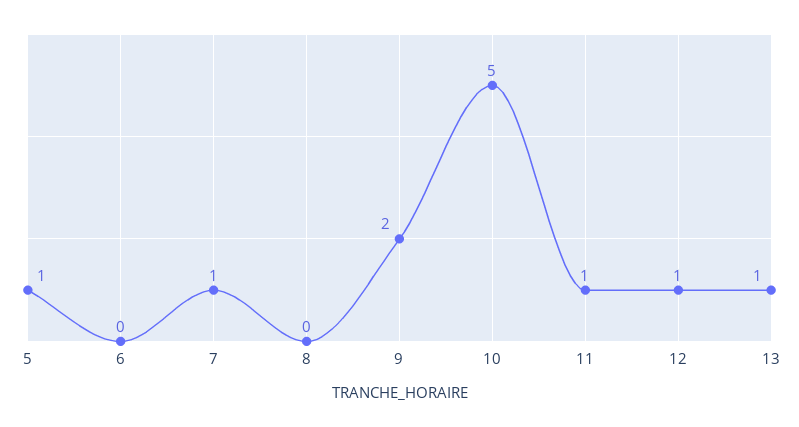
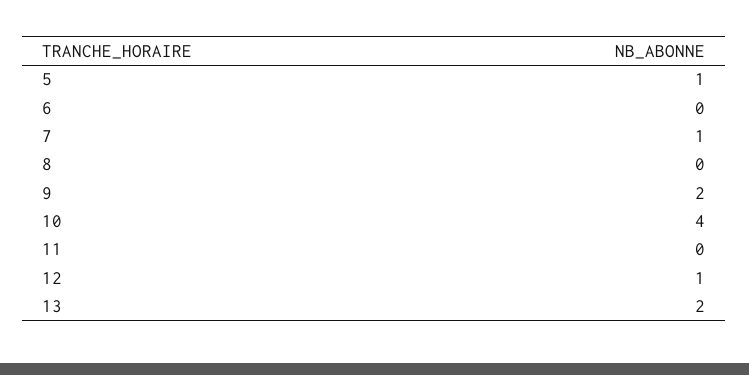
10: 5 -> 4
11: 1 -> 0
13: 1 -> 2

